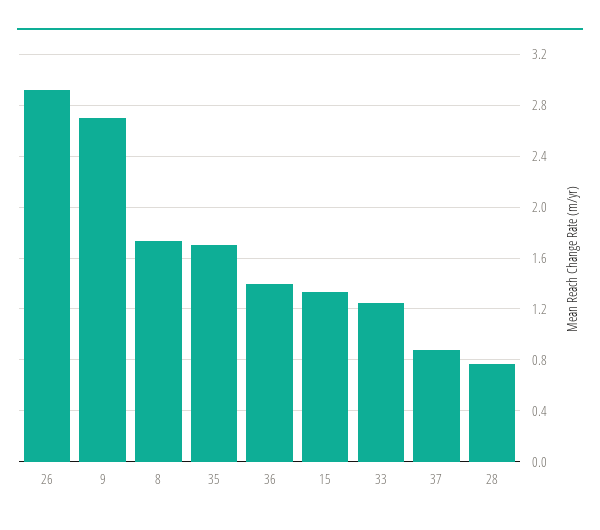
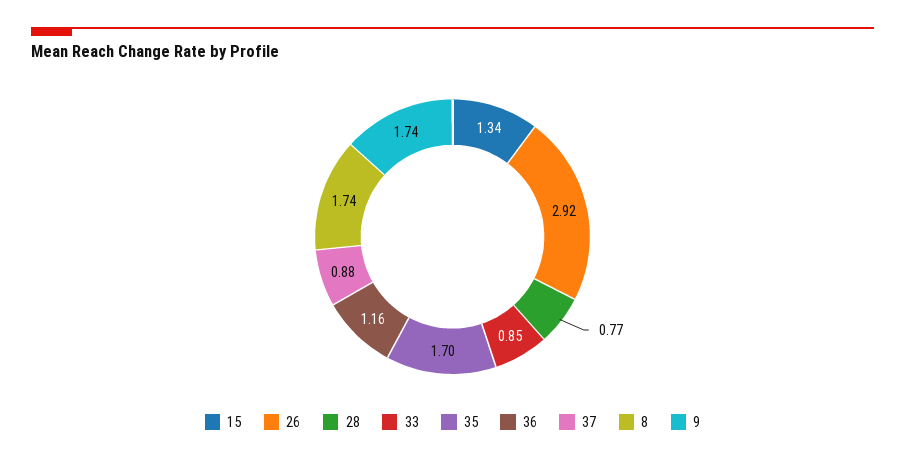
9: 2.7 -> 1.74
36: 1.4 -> 1.16
33: 1.25 -> 0.85

